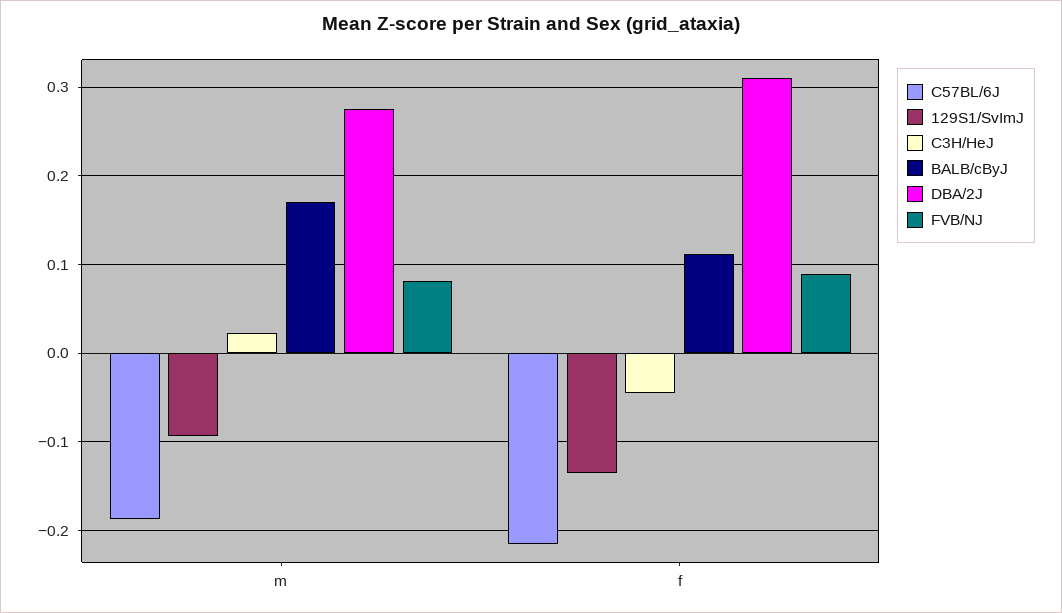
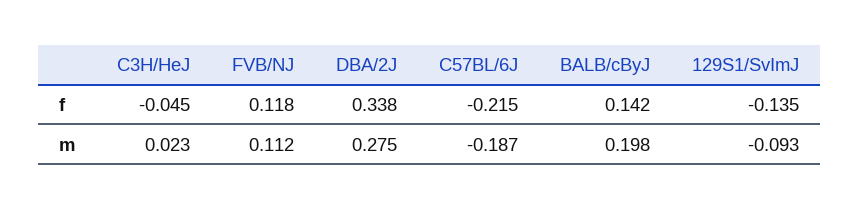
BALB/cByJ, m: 0.17 -> 0.198
FVB/NJ, m: 0.08 -> 0.112
BALB/cByJ, f: 0.11 -> 0.142
DBA/2J, f: 0.31 -> 0.338
FVB/NJ, f: 0.09 -> 0.118

